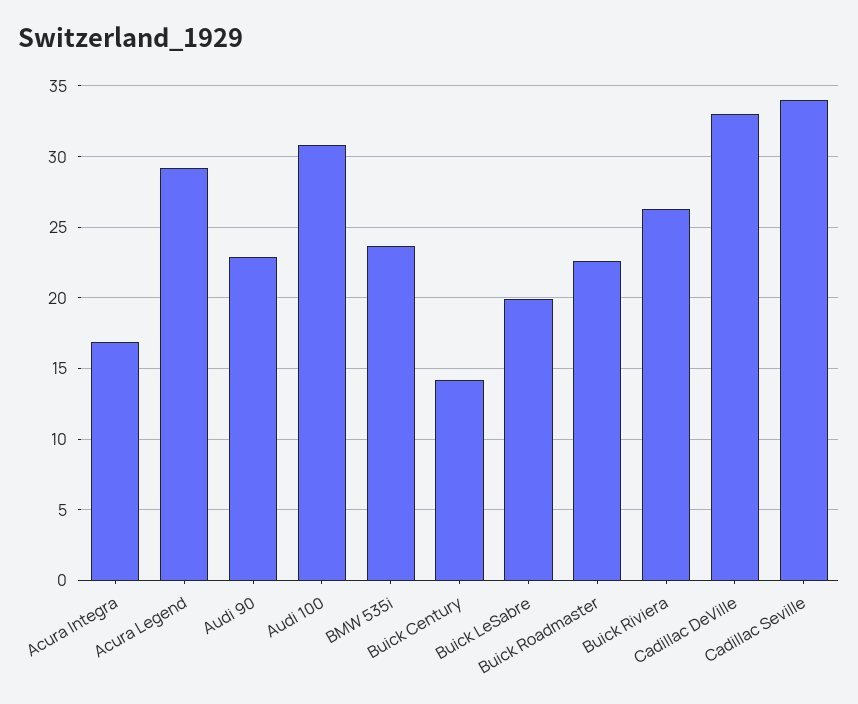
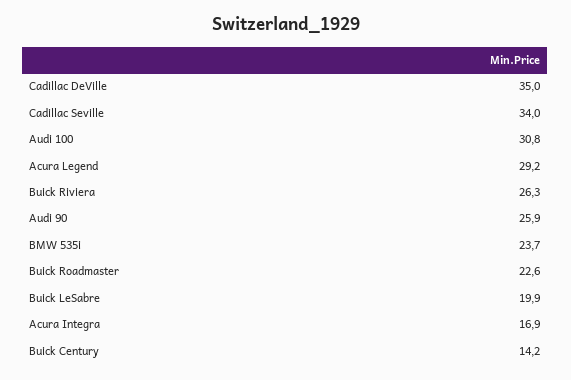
Audi 90: 23 -> 25.9
Cadillac DeVille: 33 -> 35

